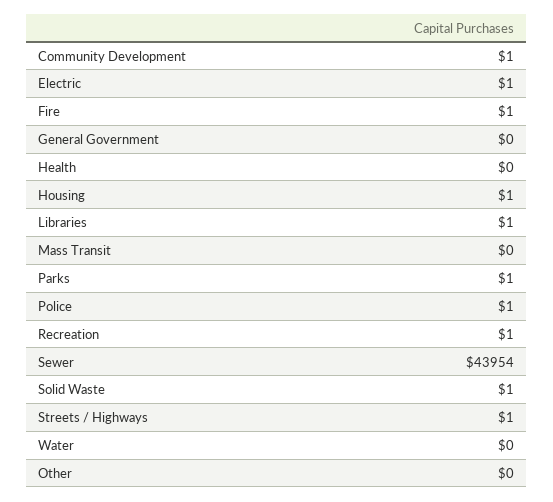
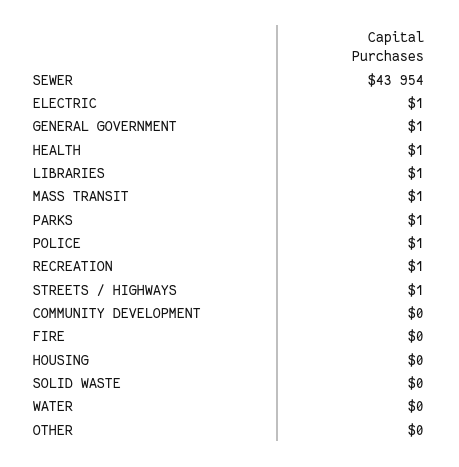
Community Development: 1 -> 0
Fire: 1 -> 0
General Government: 0 -> 1
Health: 0 -> 1
Housing: 1 -> 0
Mass Transit: 0 -> 1
Solid Waste: 1 -> 0

